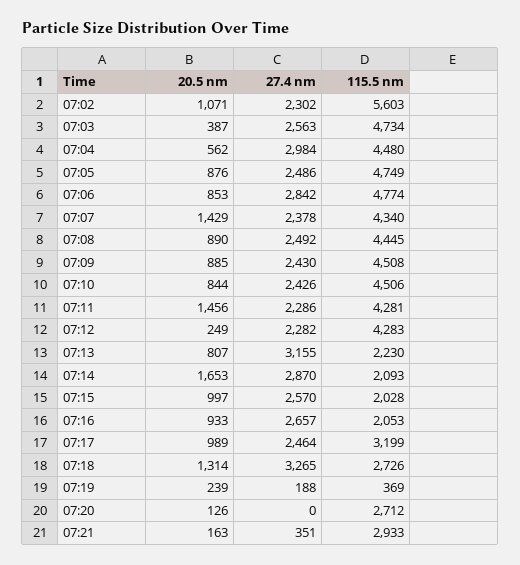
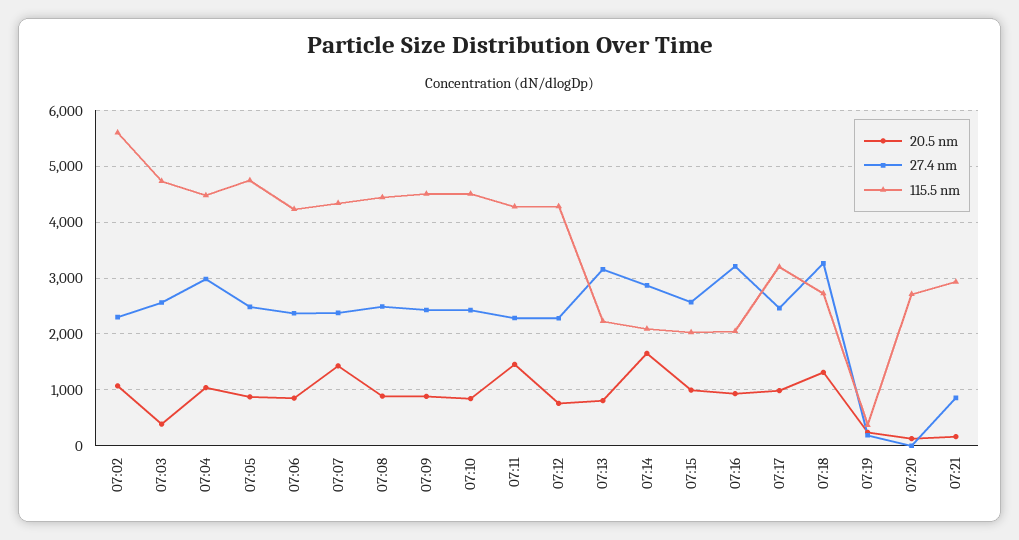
20.5 nm, 07:04: 562 -> 1000
27.4 nm, 07:06: 2842 -> 2400
115.5 nm, 07:06: 4774 -> 4200
20.5 nm, 07:12: 249 -> 800
27.4 nm, 07:16: 2657 -> 3200
27.4 nm, 07:21: 351 -> 800

